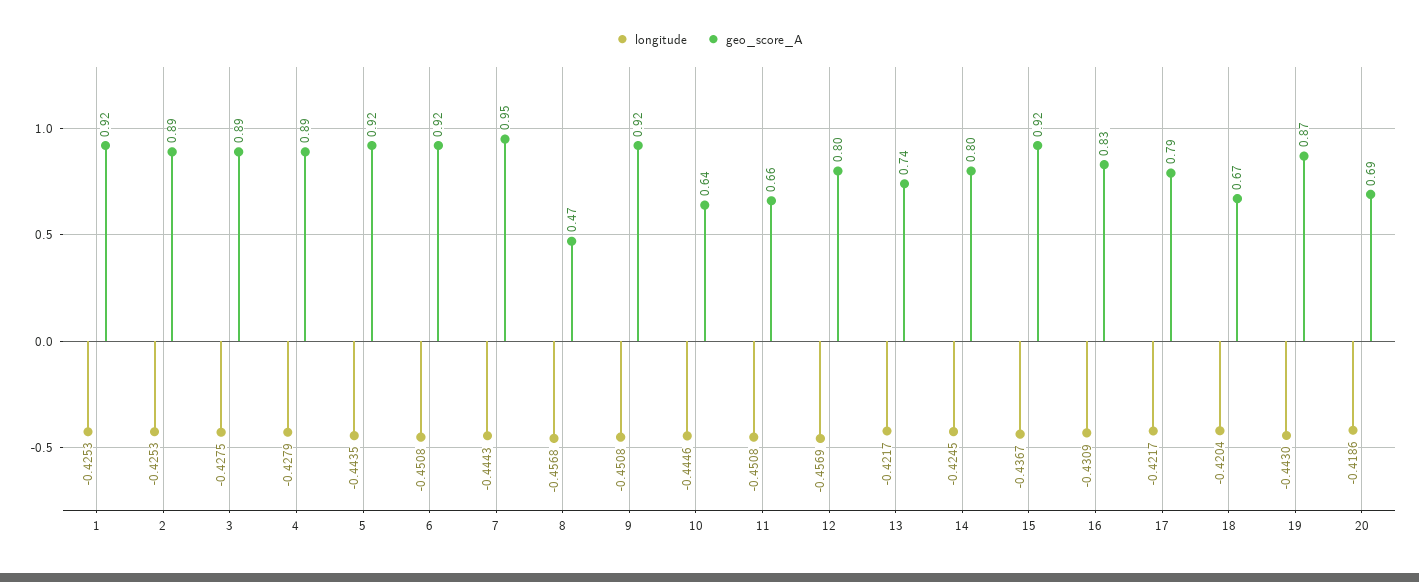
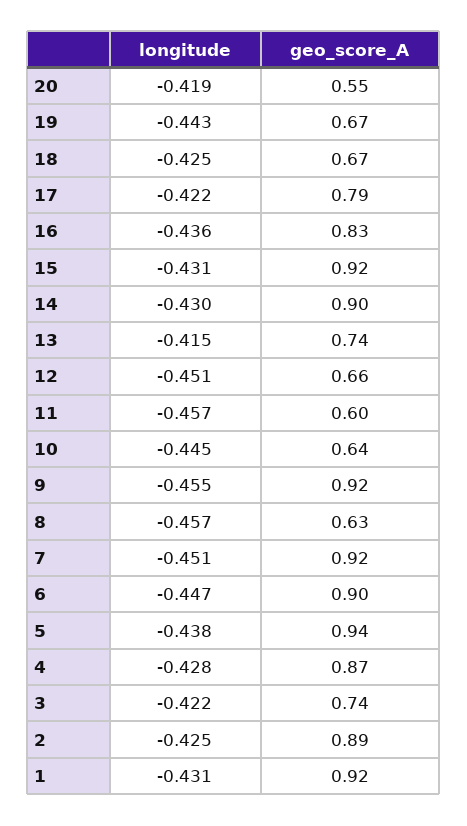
longitude, 1: -0.4253 -> -0.431
longitude, 3: -0.4275 -> -0.422
geo_score_A, 3: 0.89 -> 0.74
geo_score_A, 4: 0.89 -> 0.87
longitude, 5: -0.4435 -> -0.438
geo_score_A, 5: 0.92 -> 0.94
longitude, 6: -0.4508 -> -0.447
geo_score_A, 6: 0.92 -> 0.9
longitude, 7: -0.4443 -> -0.451
geo_score_A, 7: 0.95 -> 0.92
geo_score_A, 8: 0.47 -> 0.63
longitude, 9: -0.4508 -> -0.455
longitude, 11: -0.4508 -> -0.457
geo_score_A, 11: 0.66 -> 0.6
longitude, 12: -0.4569 -> -0.451
geo_score_A, 12: 0.8 -> 0.66
longitude, 13: -0.4217 -> -0.415
longitude, 14: -0.4245 -> -0.43
geo_score_A, 14: 0.8 -> 0.9
longitude, 15: -0.4367 -> -0.431
longitude, 16: -0.4309 -> -0.436
longitude, 18: -0.4204 -> -0.425
geo_score_A, 19: 0.87 -> 0.67
geo_score_A, 20: 0.69 -> 0.55

